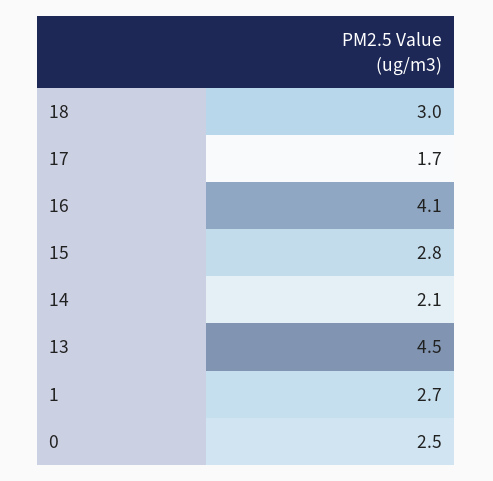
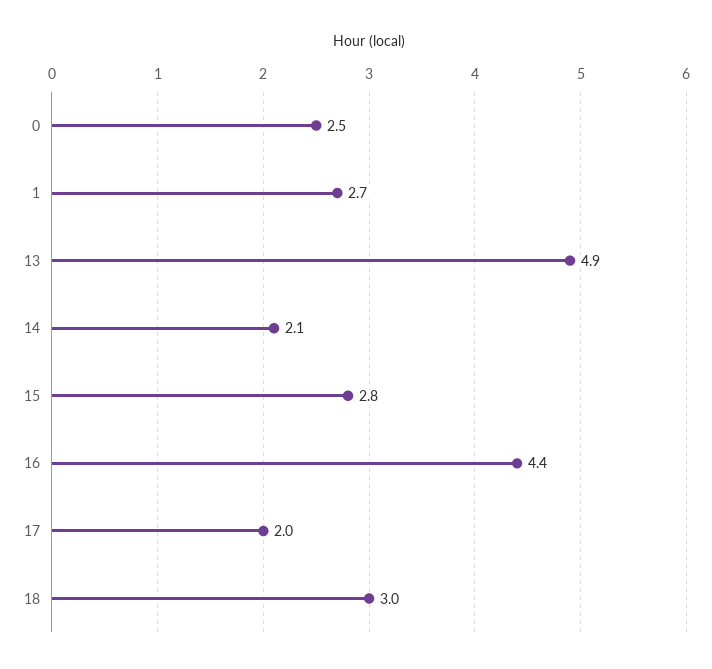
17: 1.7 -> 2
16: 4.1 -> 4.4
13: 4.5 -> 4.9

